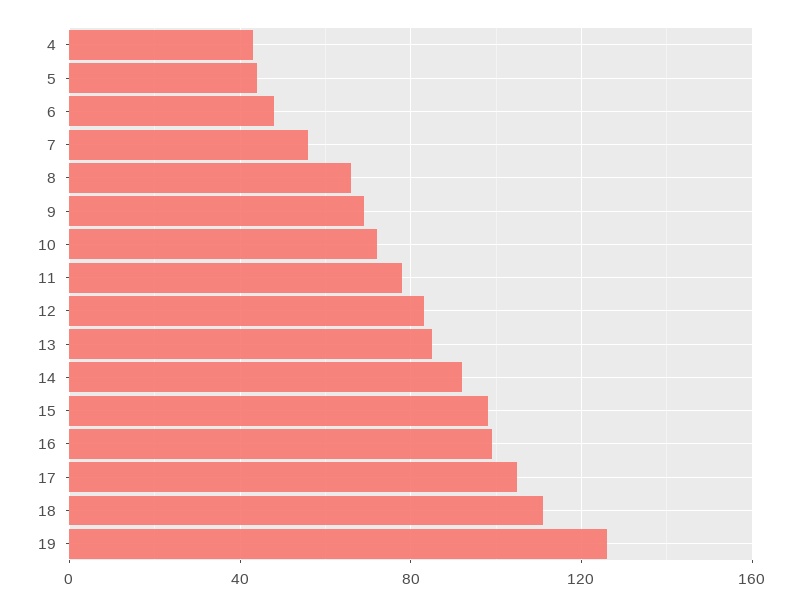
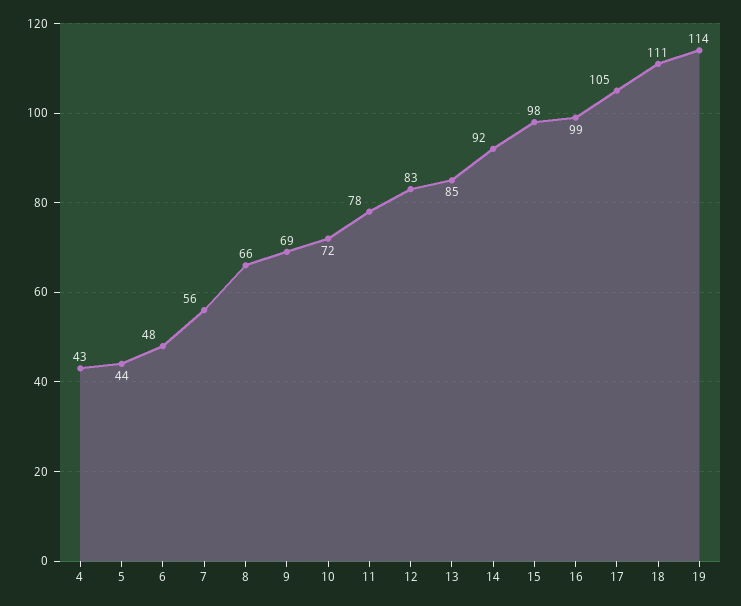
19: 125 -> 114

